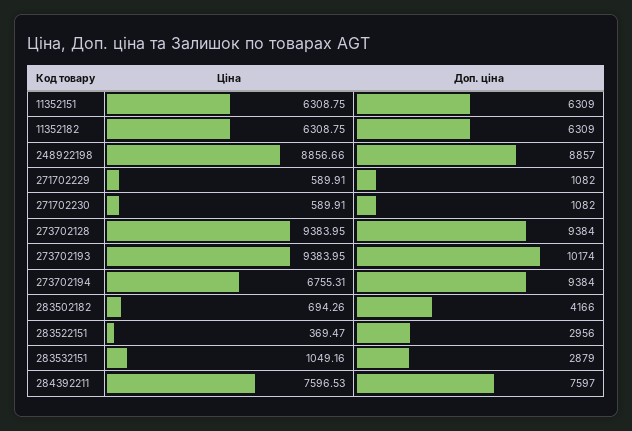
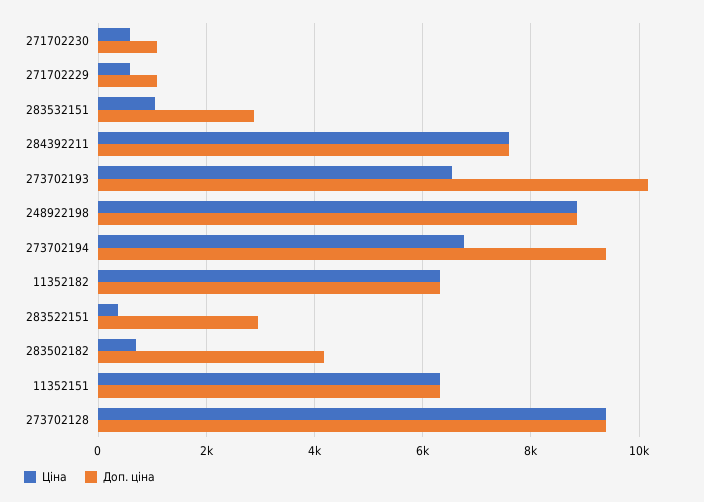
Ціна, 273702193: 9383.95 -> 6600

